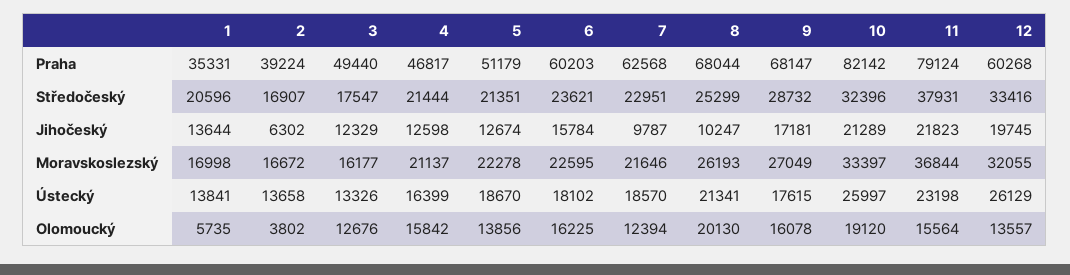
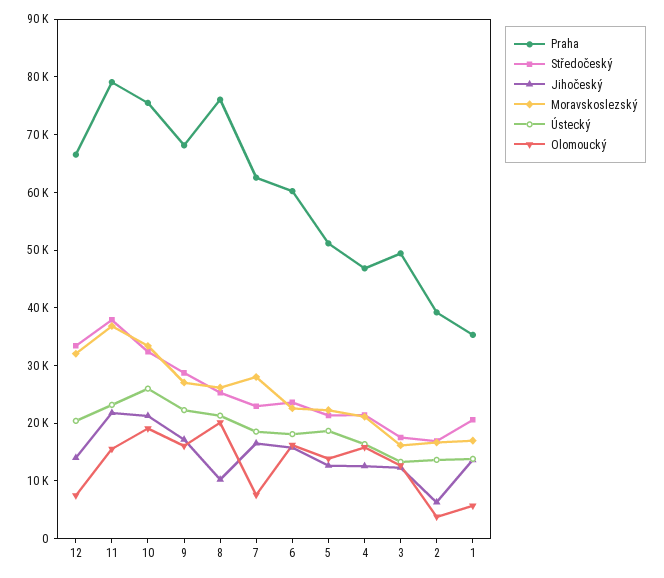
Praha, 8: 68044 -> 76000
Praha, 10: 82142 -> 76000
Praha, 12: 60268 -> 66000
Jihočeský, 7: 9787 -> 16000
Jihočeský, 12: 19745 -> 14000
Moravskoslezský, 7: 21646 -> 28000
Ústecký, 9: 17615 -> 22000
Ústecký, 12: 26129 -> 20000
Olomoucký, 7: 12394 -> 8000
Olomoucký, 12: 13557 -> 8000

